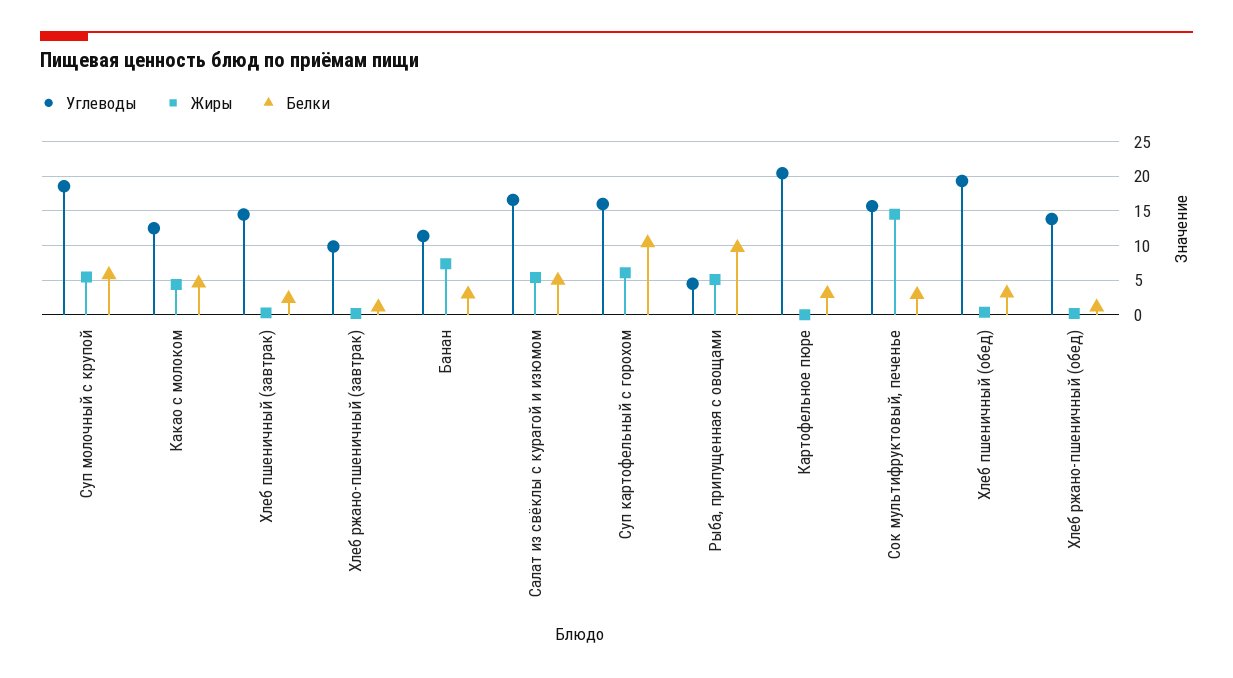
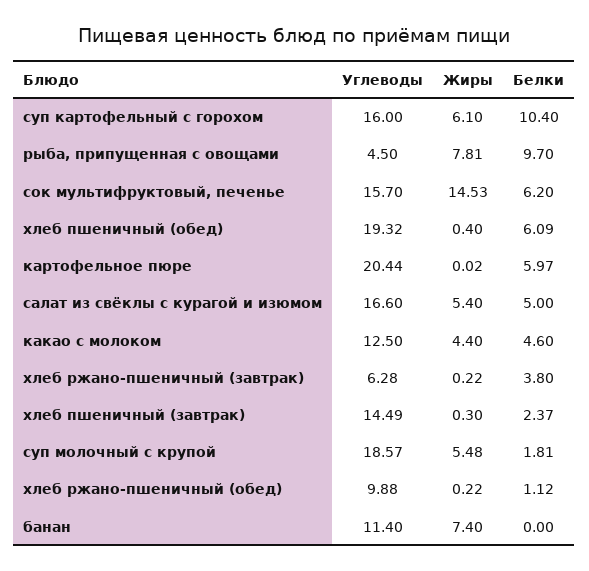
Белки, Суп молочный с крупой: 6 -> 1.81
Углеводы, Хлеб ржано-пшеничный (завтрак): 10 -> 6.28
Белки, Хлеб ржано-пшеничный (завтрак): 1 -> 3.8
Белки, Банан: 3 -> 0
Жиры, Рыба, припущенная с овощами: 5 -> 7.81
Белки, Картофельное пюре: 3 -> 5.97
Белки, Сок мультифруктовый, печенье: 3 -> 6.2
Белки, Хлеб пшеничный (обед): 3 -> 6.09
Углеводы, Хлеб ржано-пшеничный (обед): 14 -> 9.88

